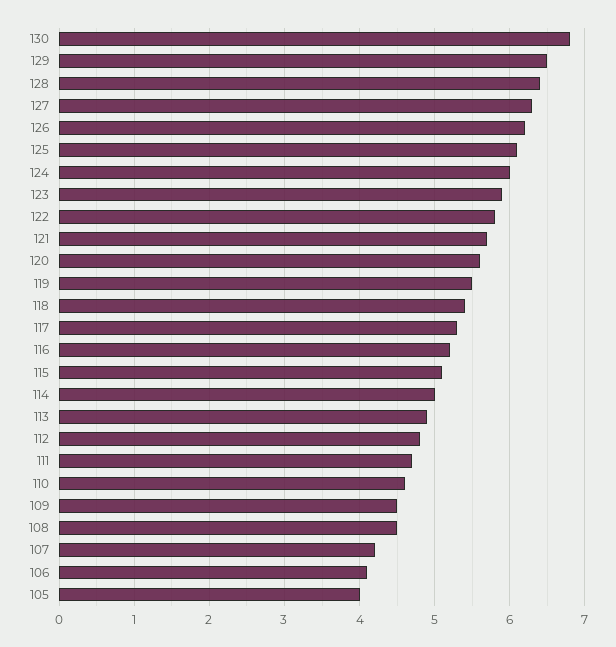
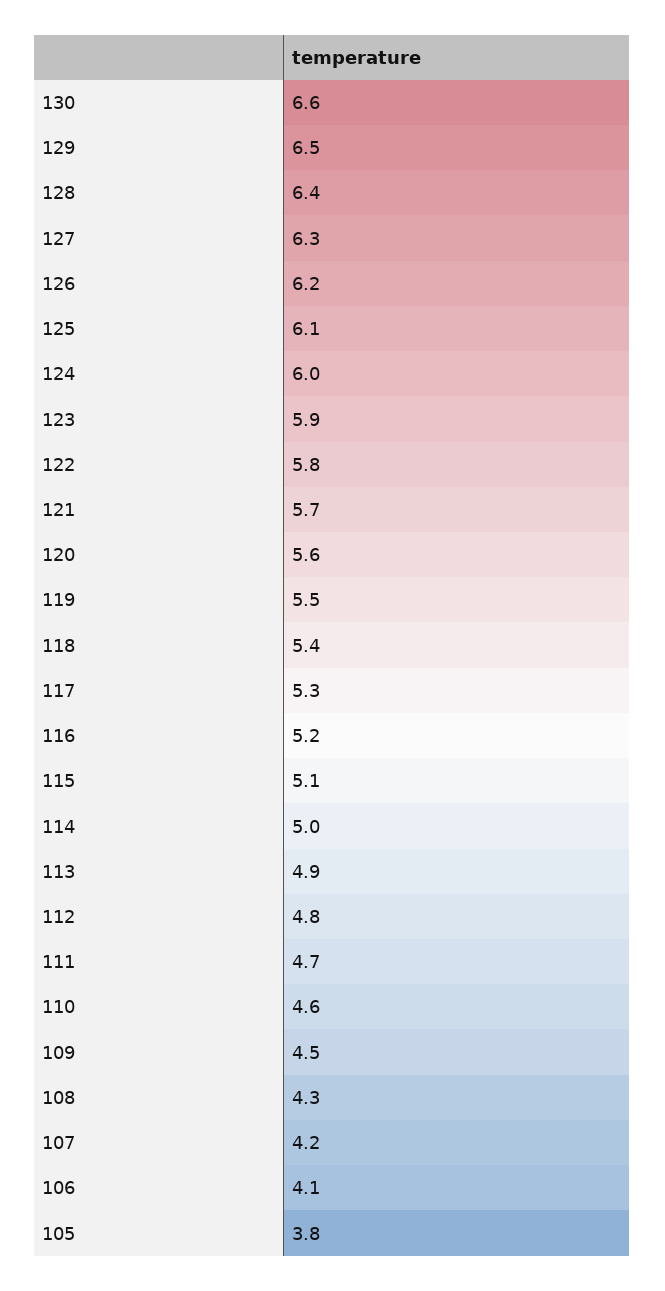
130: 6.8 -> 6.6
108: 4.5 -> 4.3
105: 4 -> 3.8

